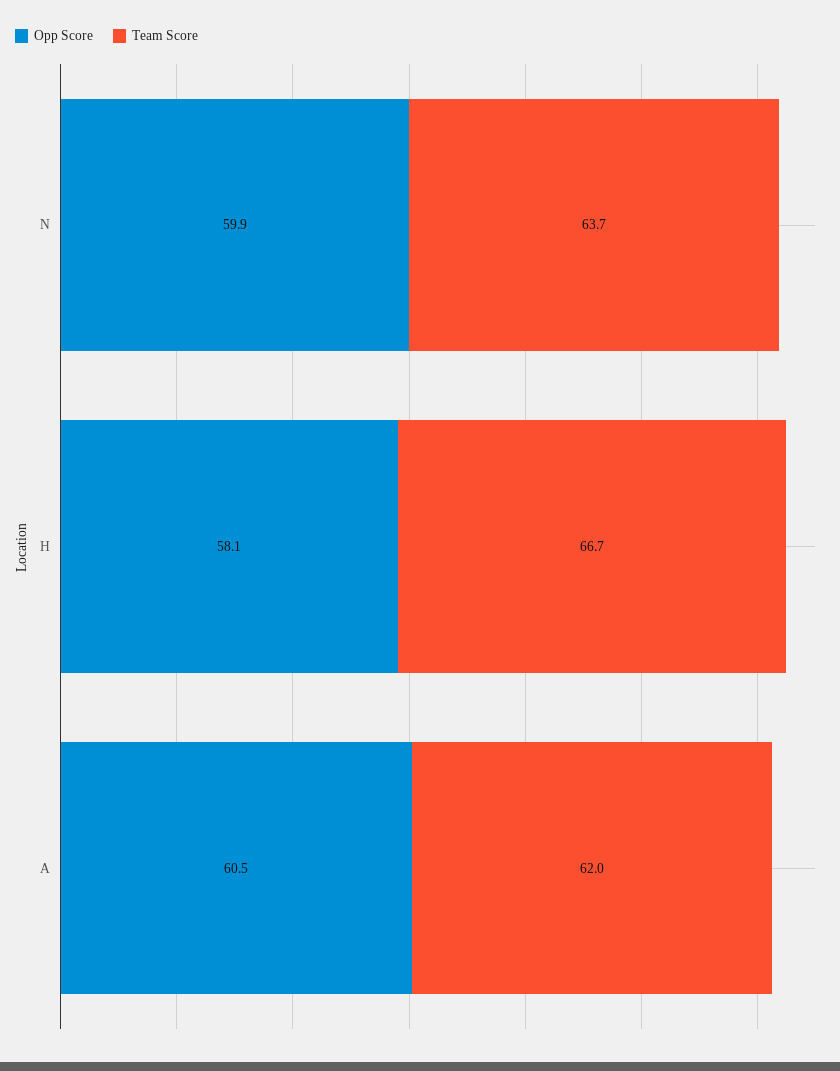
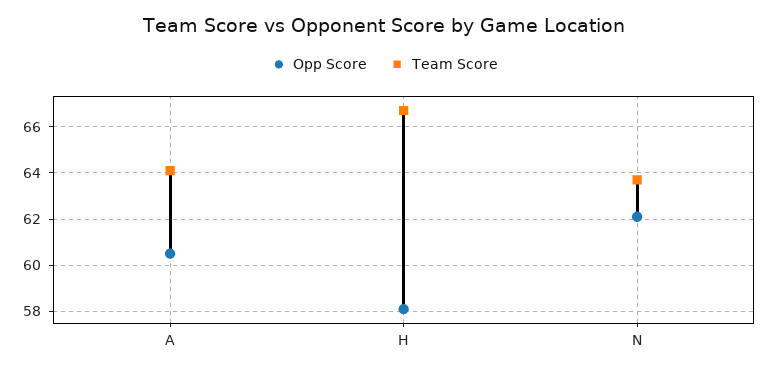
Opp Score, N: 59.9 -> 62
Team Score, A: 62 -> 64

